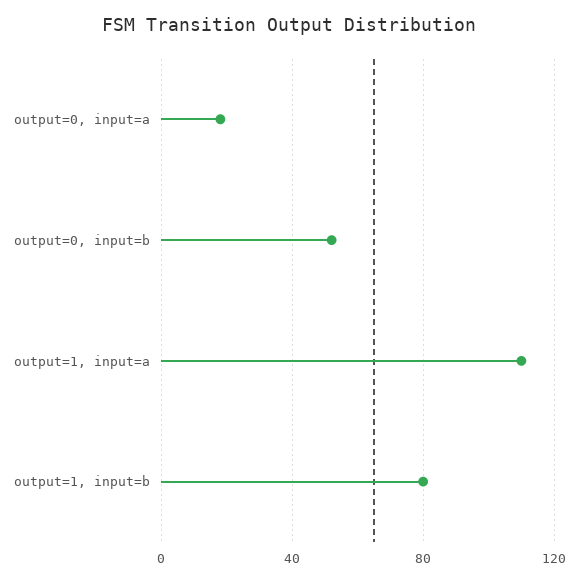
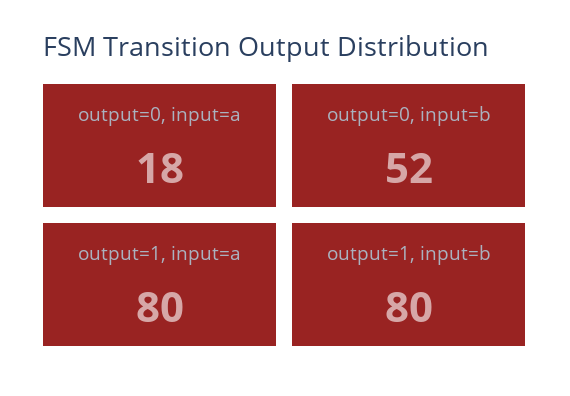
output=1, input=a: 110 -> 80

